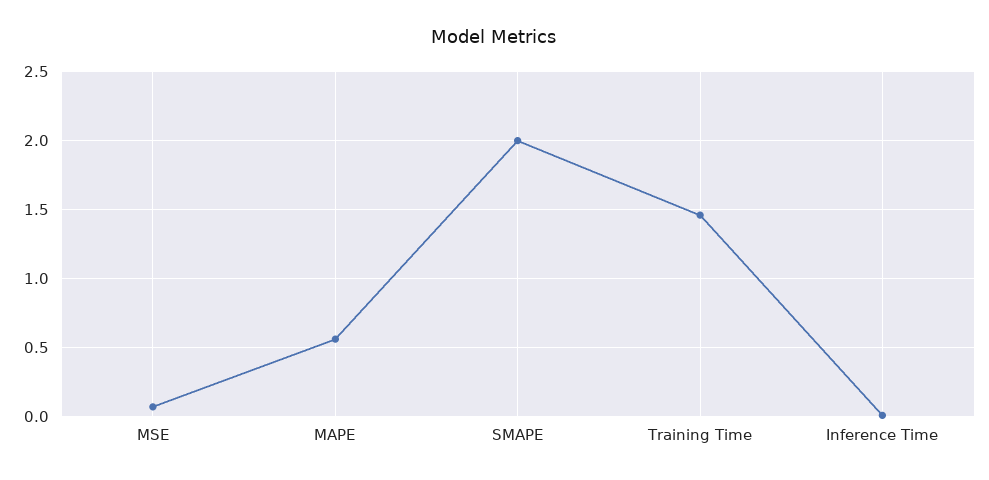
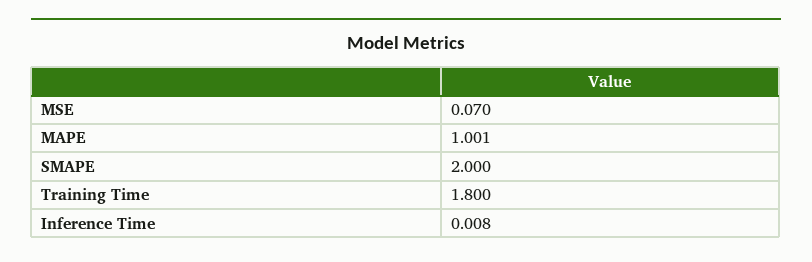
MAPE: 0.55 -> 1.001
Training Time: 1.45 -> 1.8

